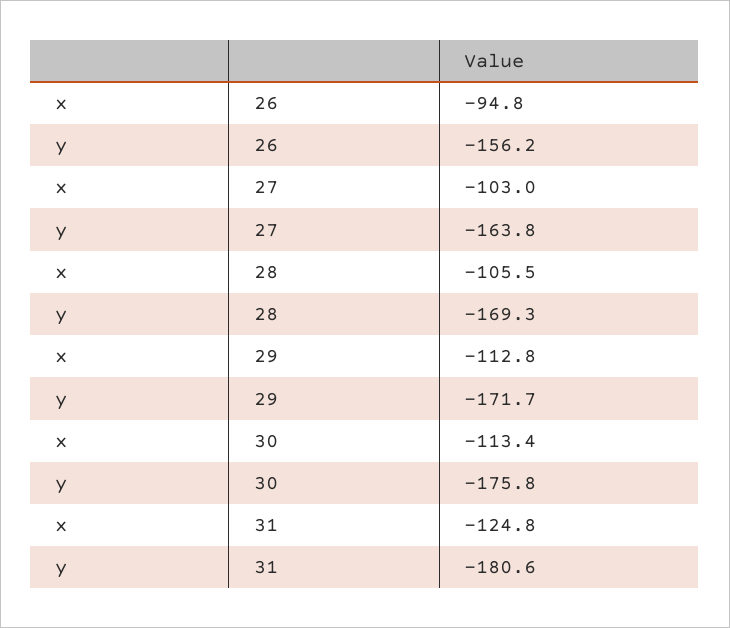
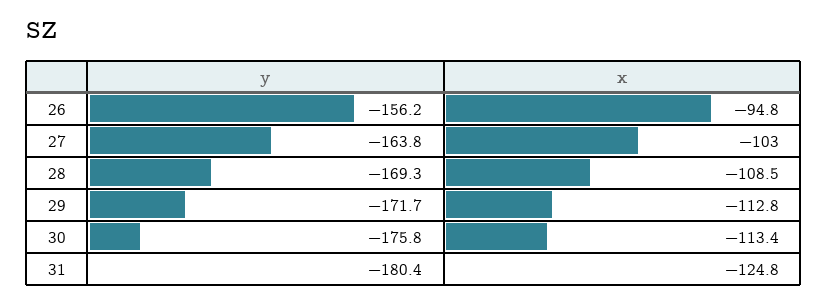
x, 28: -105.5 -> -108.5
y, 31: -180.6 -> -180.4

